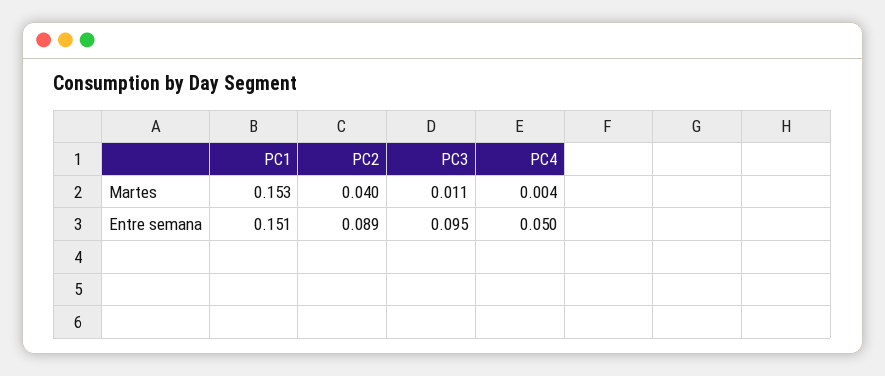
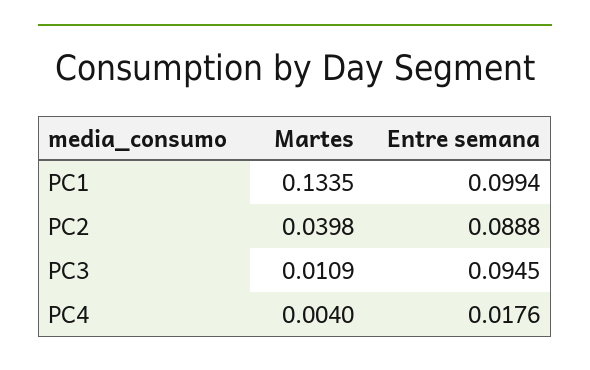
PC1, Martes: 0.153 -> 0.1335
PC1, Entre semana: 0.151 -> 0.0994
PC4, Entre semana: 0.05 -> 0.0176

